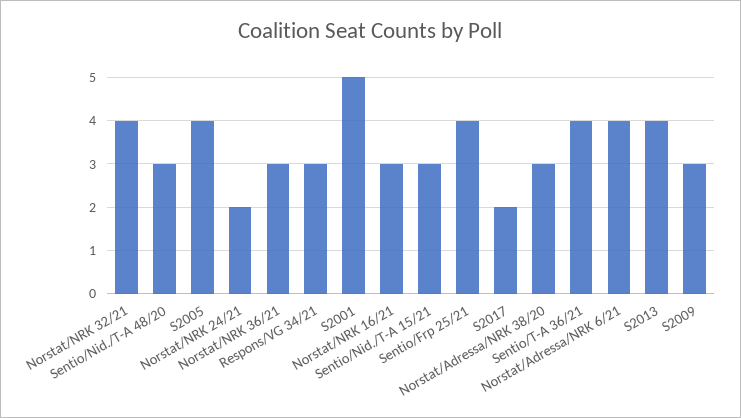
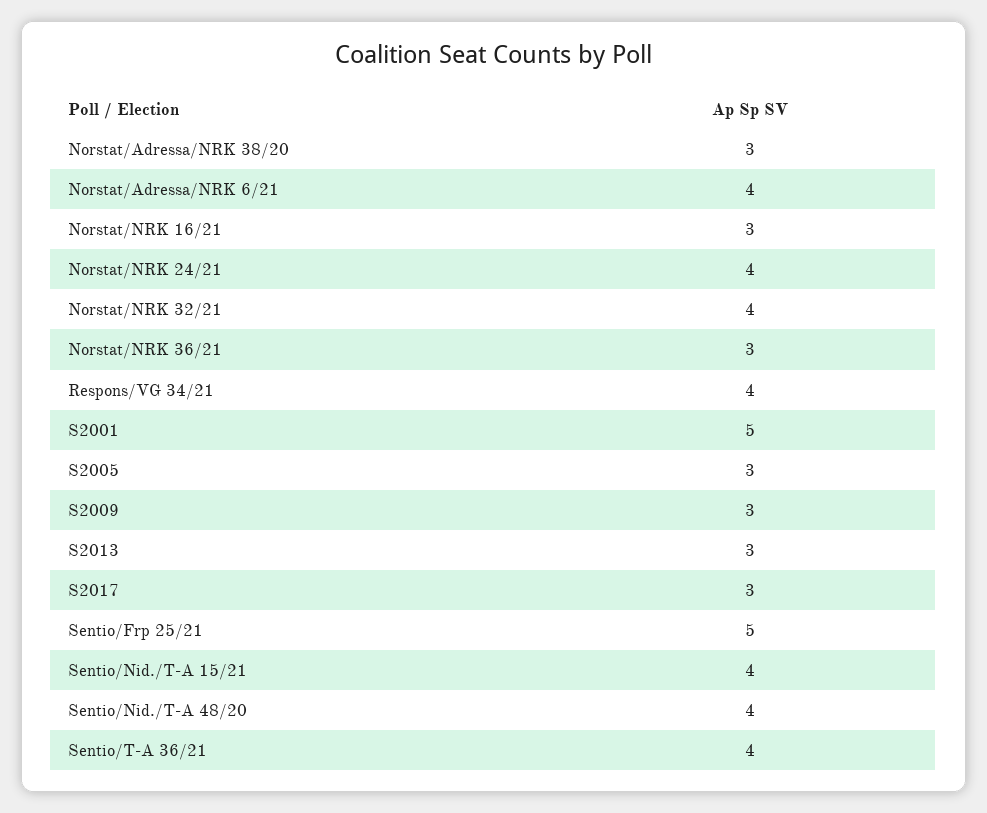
Sentio/Nid./T-A 48/20: 3 -> 4
S2005: 4 -> 3
Norstat/NRK 24/21: 2 -> 4
Respons/VG 34/21: 3 -> 4
Sentio/Nid./T-A 15/21: 3 -> 4
Sentio/Frp 25/21: 4 -> 5
S2017: 2 -> 3
S2013: 4 -> 3

